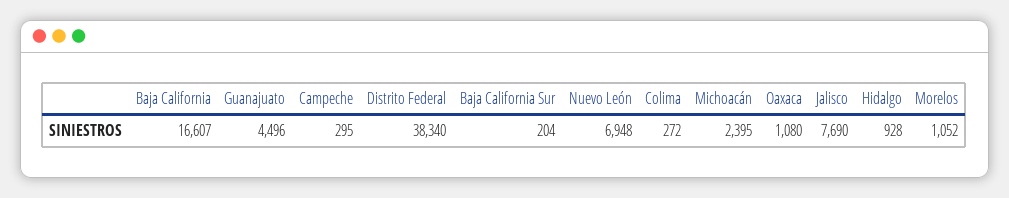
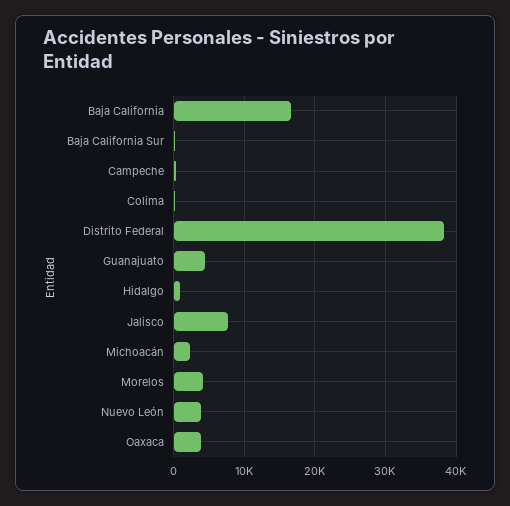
Nuevo León: 6948 -> 4000
Oaxaca: 1080 -> 4000
Morelos: 1052 -> 4000

